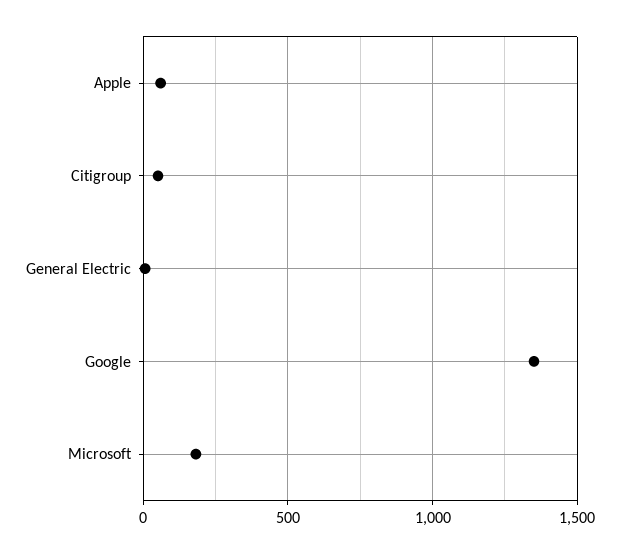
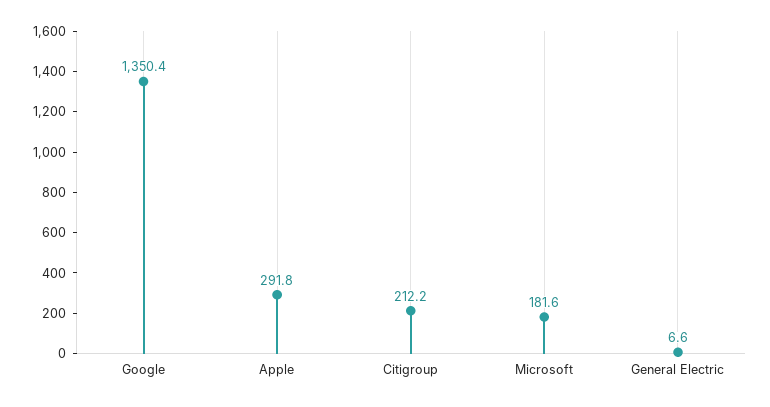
Apple: 50 -> 291.8
Citigroup: 50 -> 212.2

